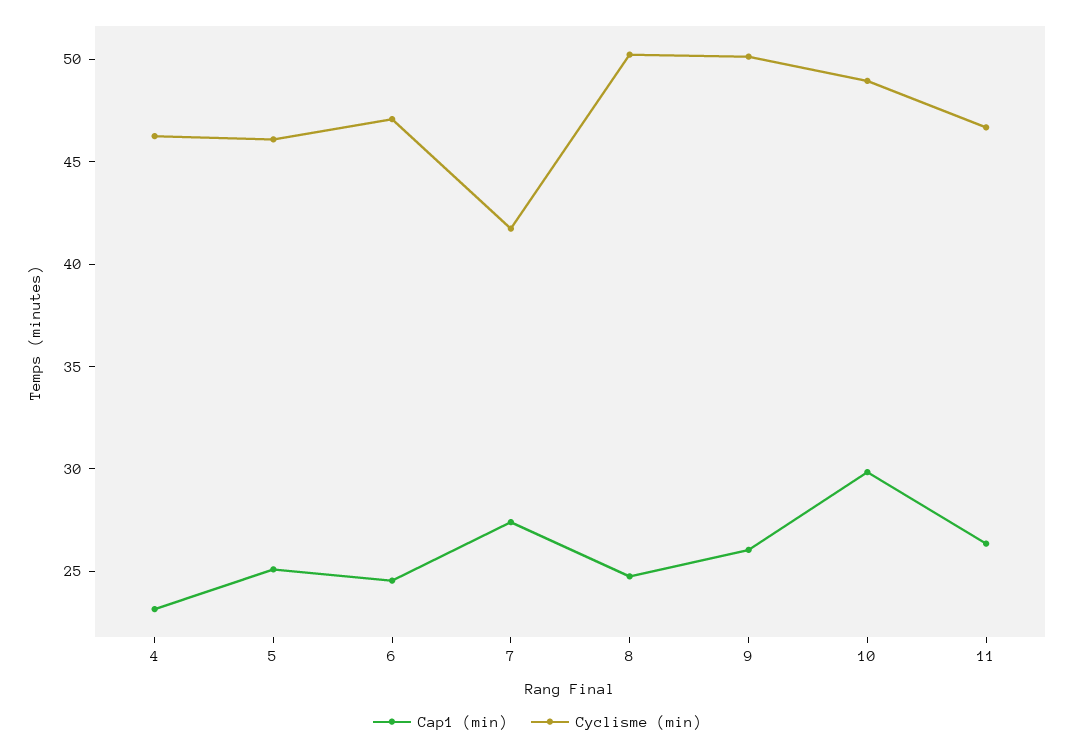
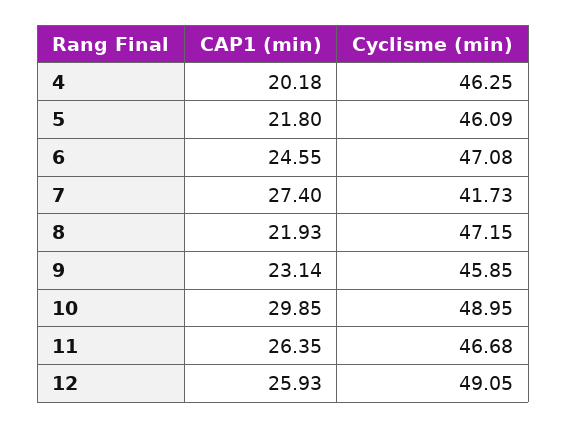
Cap1 (min), 4: 23 -> 20.18
Cap1 (min), 5: 25 -> 21.8
Cap1 (min), 8: 25 -> 21.93
Cyclisme (min), 8: 50 -> 47.15
Cap1 (min), 9: 26 -> 23.14
Cyclisme (min), 9: 50 -> 45.85
Cap1 (min), 12: none -> 25.93
Cyclisme (min), 12: none -> 49.05

